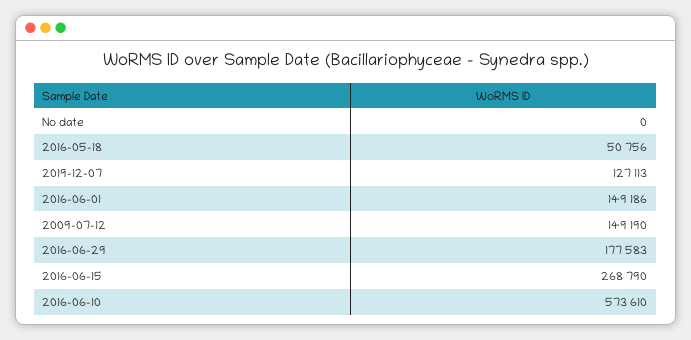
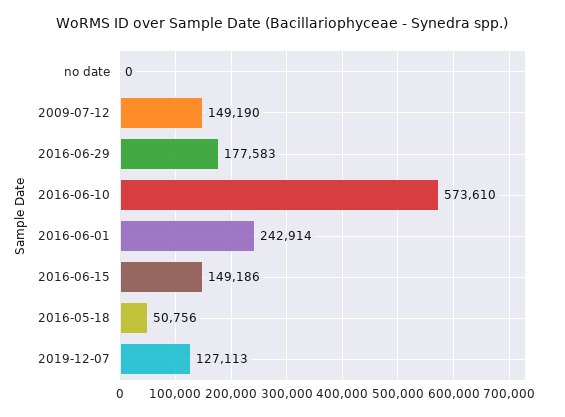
2016-06-01: 149186 -> 242914
2016-06-15: 268790 -> 149186

